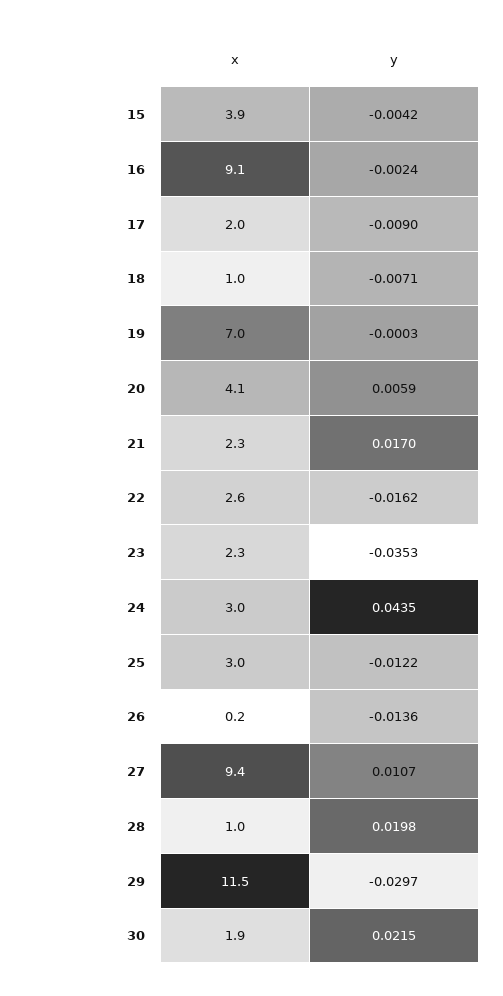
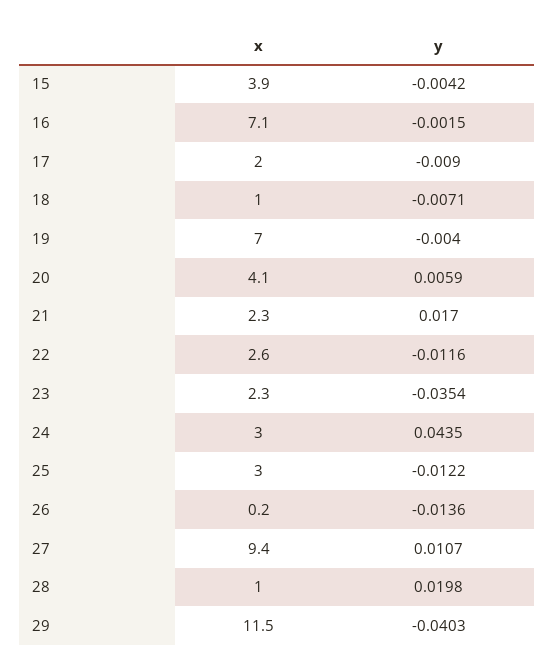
x, 16: 9.1 -> 7.1
y, 16: -0.0024 -> -0.0015
y, 19: -0.0003 -> -0.004
y, 22: -0.0162 -> -0.0116
y, 23: -0.0353 -> -0.0354
y, 29: -0.0297 -> -0.0403
x, 30: 1.9 -> none
y, 30: 0.0215 -> none

